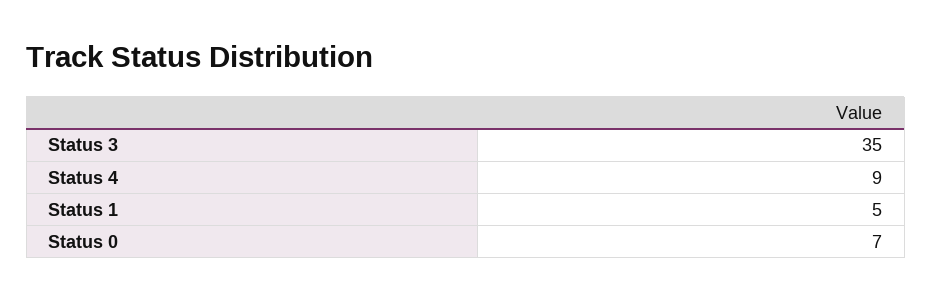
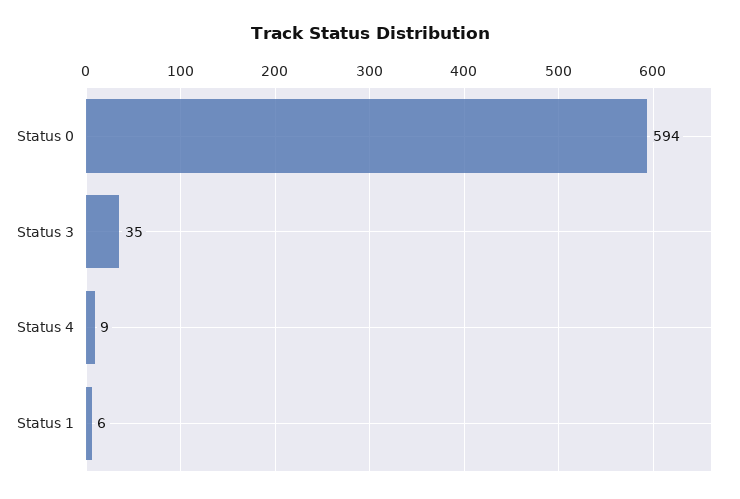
Status 1: 5 -> 6
Status 0: 7 -> 594

